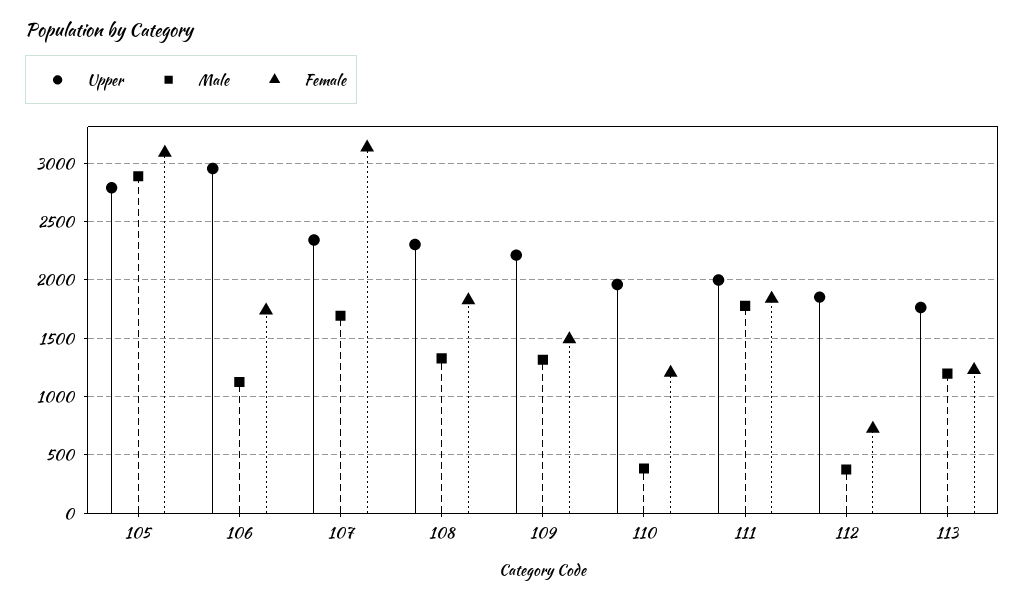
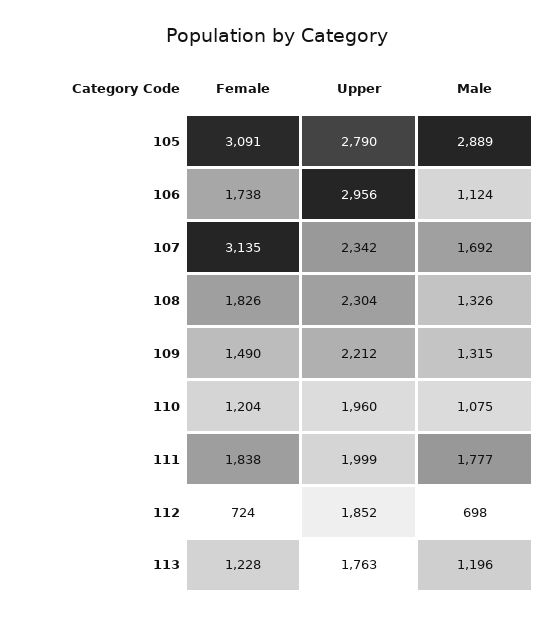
Male, 110: 400 -> 1075
Male, 112: 400 -> 698

